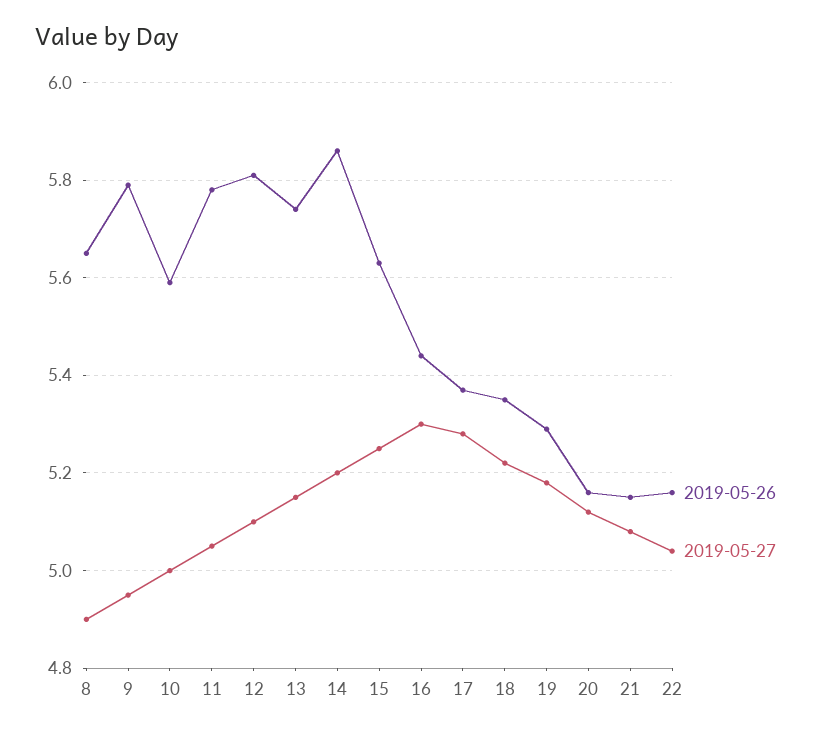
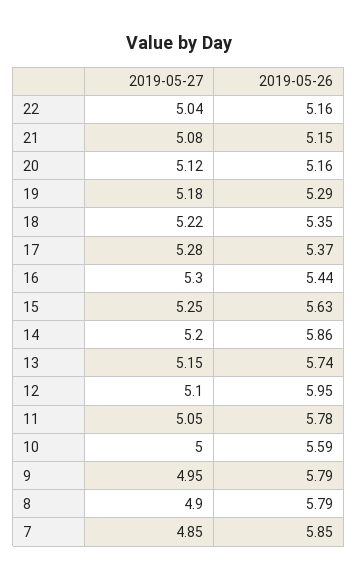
2019-05-26, 8: 5.65 -> 5.79
2019-05-26, 12: 5.8 -> 5.95
2019-05-27, 7: none -> 4.85
2019-05-26, 7: none -> 5.85

